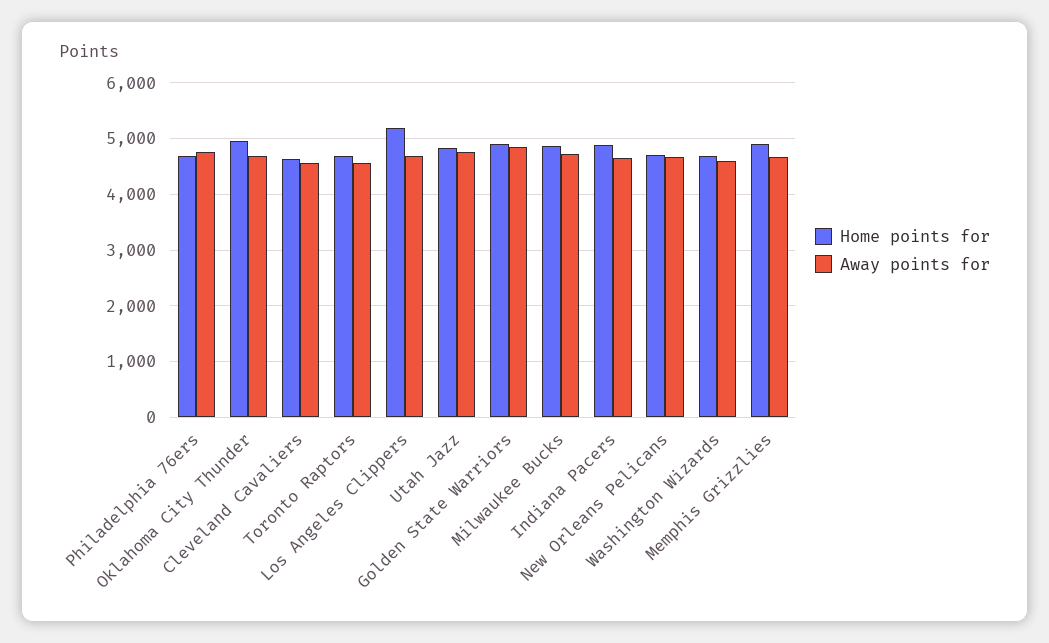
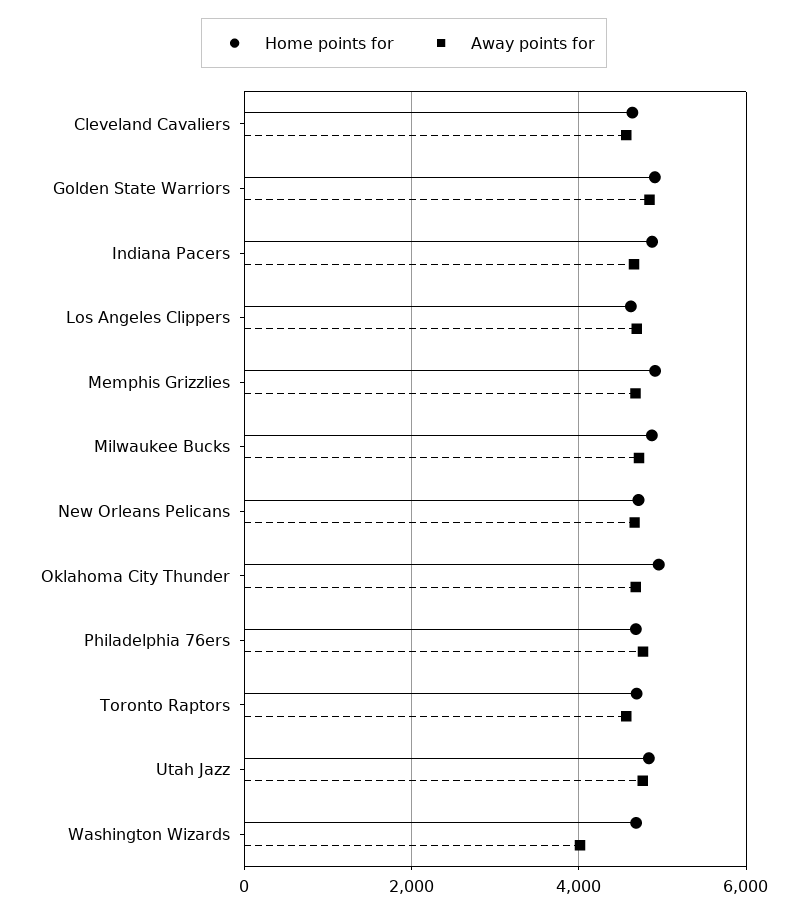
Home points for, Los Angeles Clippers: 5200 -> 4600
Away points for, Washington Wizards: 4600 -> 4000

